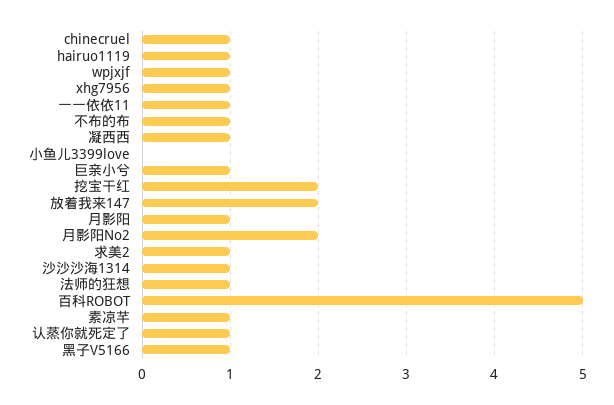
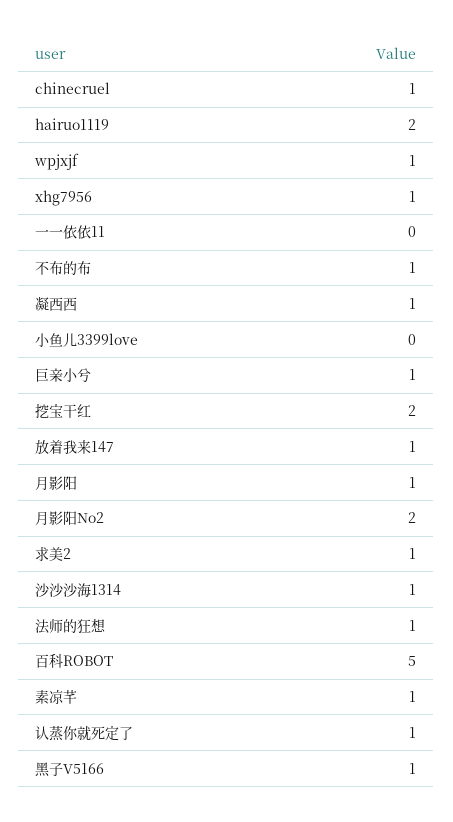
hairuo1119: 1 -> 2
一一依依11: 1 -> 0
放着我来147: 2 -> 1

